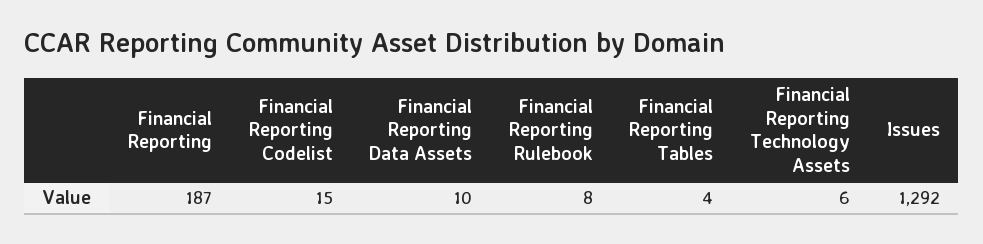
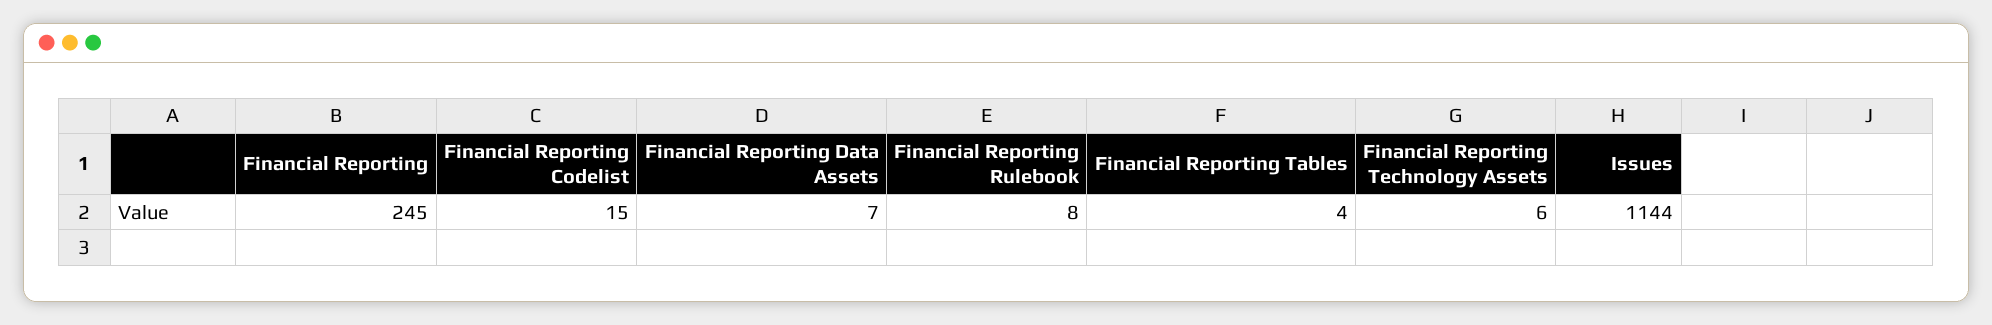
Financial Reporting: 187 -> 245
Financial Reporting Data Assets: 10 -> 7
Issues: 1292 -> 1144

